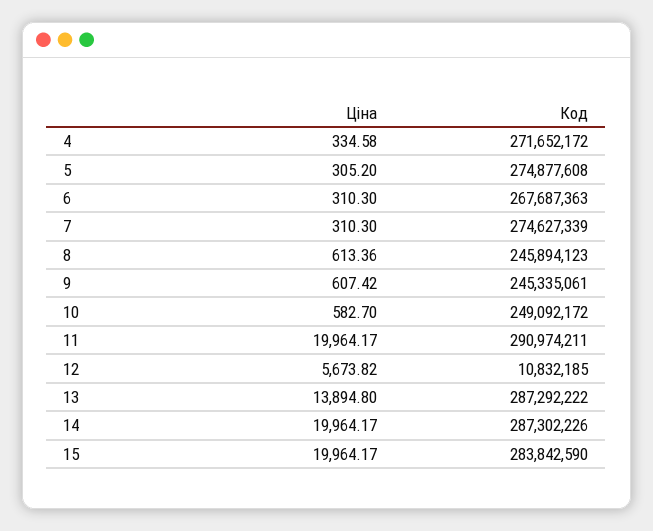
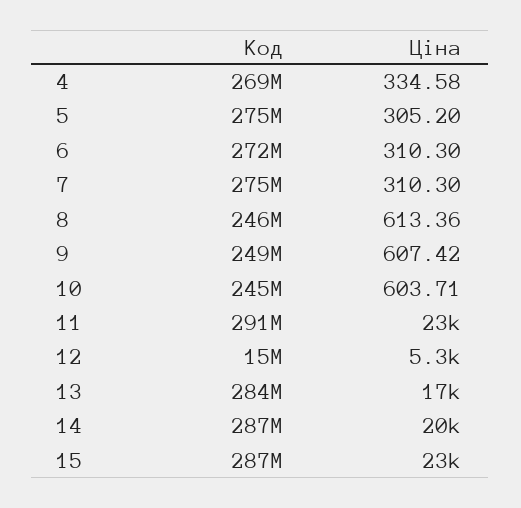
Код, 4: 271652172 -> 269000000
Код, 6: 267687363 -> 272000000
Код, 9: 245335061 -> 249000000
Ціна, 10: 582.7 -> 603.71
Код, 10: 249092172 -> 245000000
Ціна, 11: 19964.17 -> 23000
Ціна, 12: 5673.82 -> 5300
Код, 12: 10832185 -> 15000000
Ціна, 13: 13894.8 -> 17000
Код, 13: 287292222 -> 284000000
Ціна, 15: 19964.17 -> 23000
Код, 15: 283842590 -> 287000000

